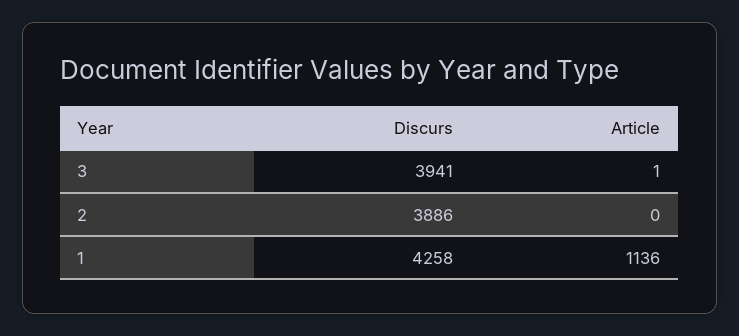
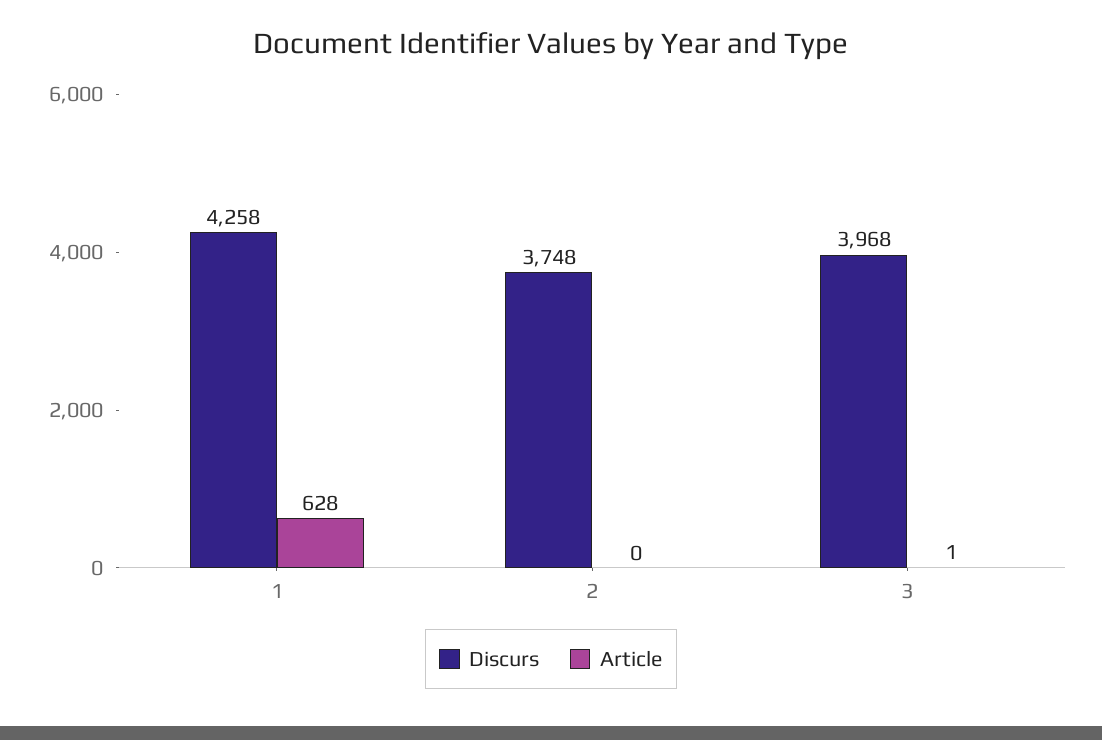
Discurs, 3: 3941 -> 3968
Discurs, 2: 3886 -> 3748
Article, 1: 1136 -> 628

